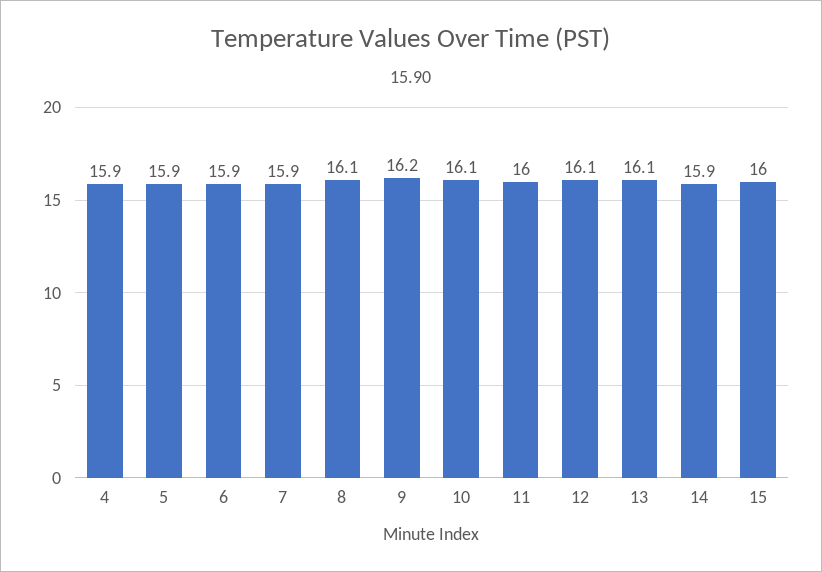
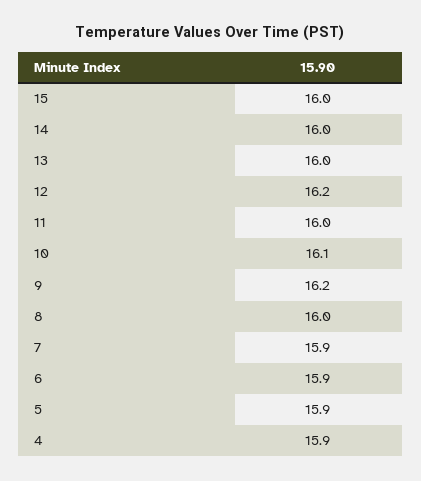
8: 16.1 -> 16
12: 16.1 -> 16.2
13: 16.1 -> 16
14: 15.9 -> 16

